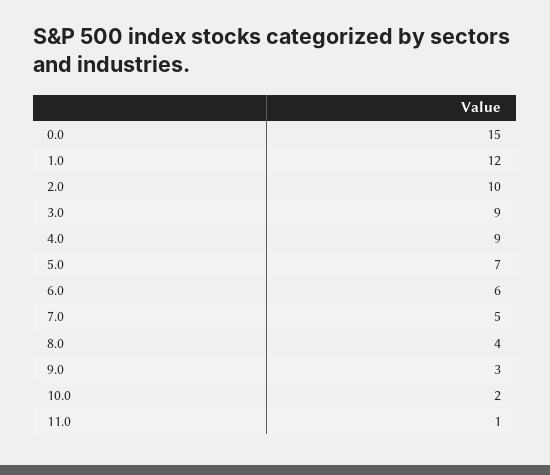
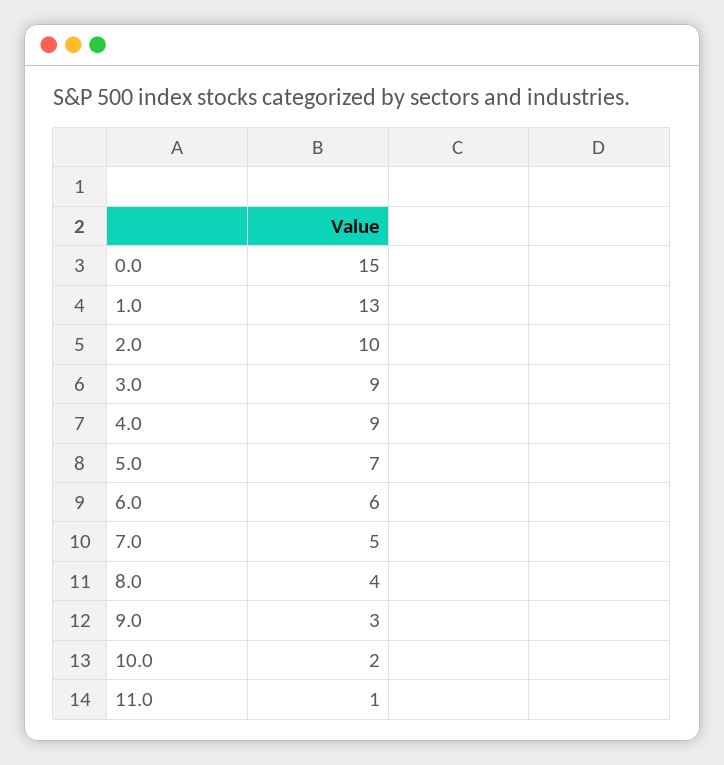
1.0: 12 -> 13

